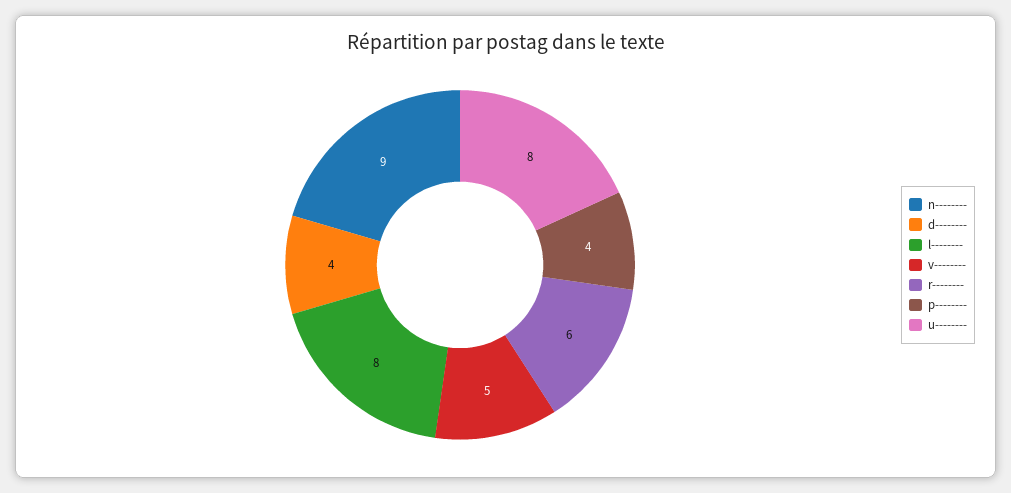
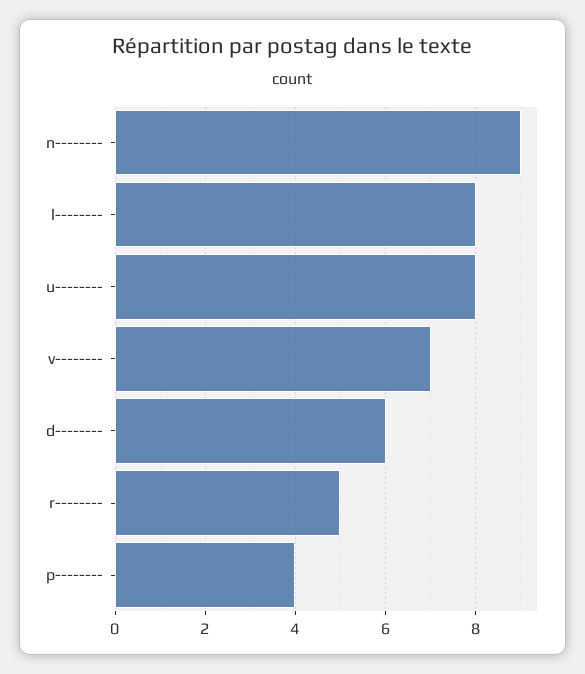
d--------: 4 -> 6
v--------: 5 -> 7
r--------: 6 -> 5

